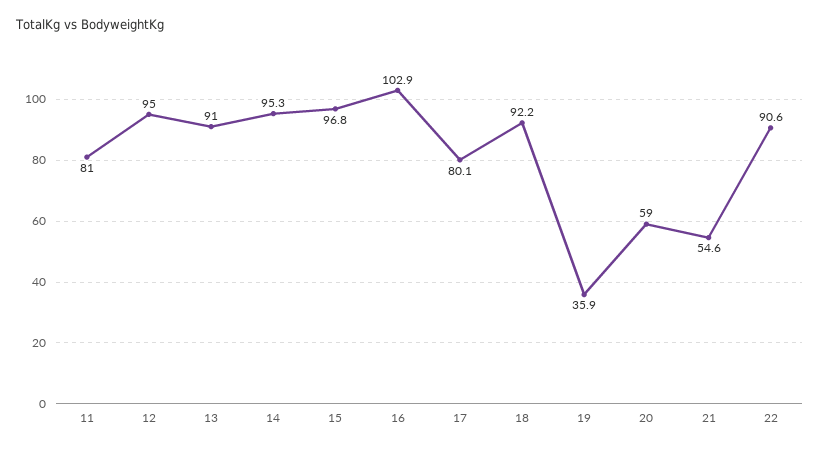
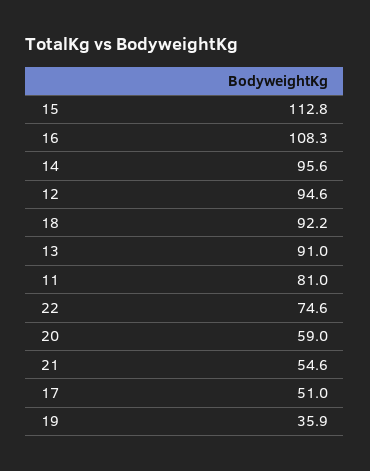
12: 95 -> 94.6
14: 95.3 -> 95.6
15: 96.8 -> 112.8
16: 102.9 -> 108.3
17: 80.1 -> 51
22: 90.6 -> 74.6

